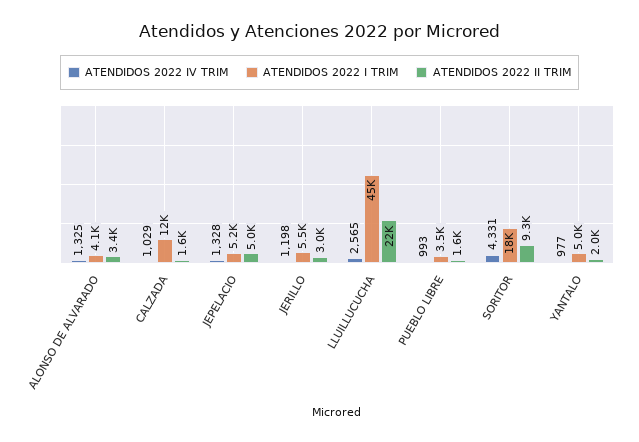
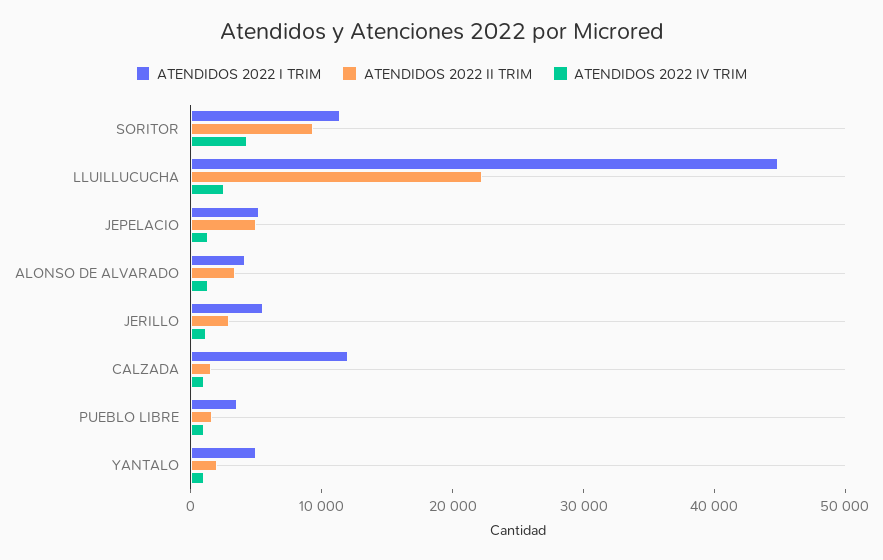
ATENDIDOS 2022 I TRIM, SORITOR: 18000 -> 12000

